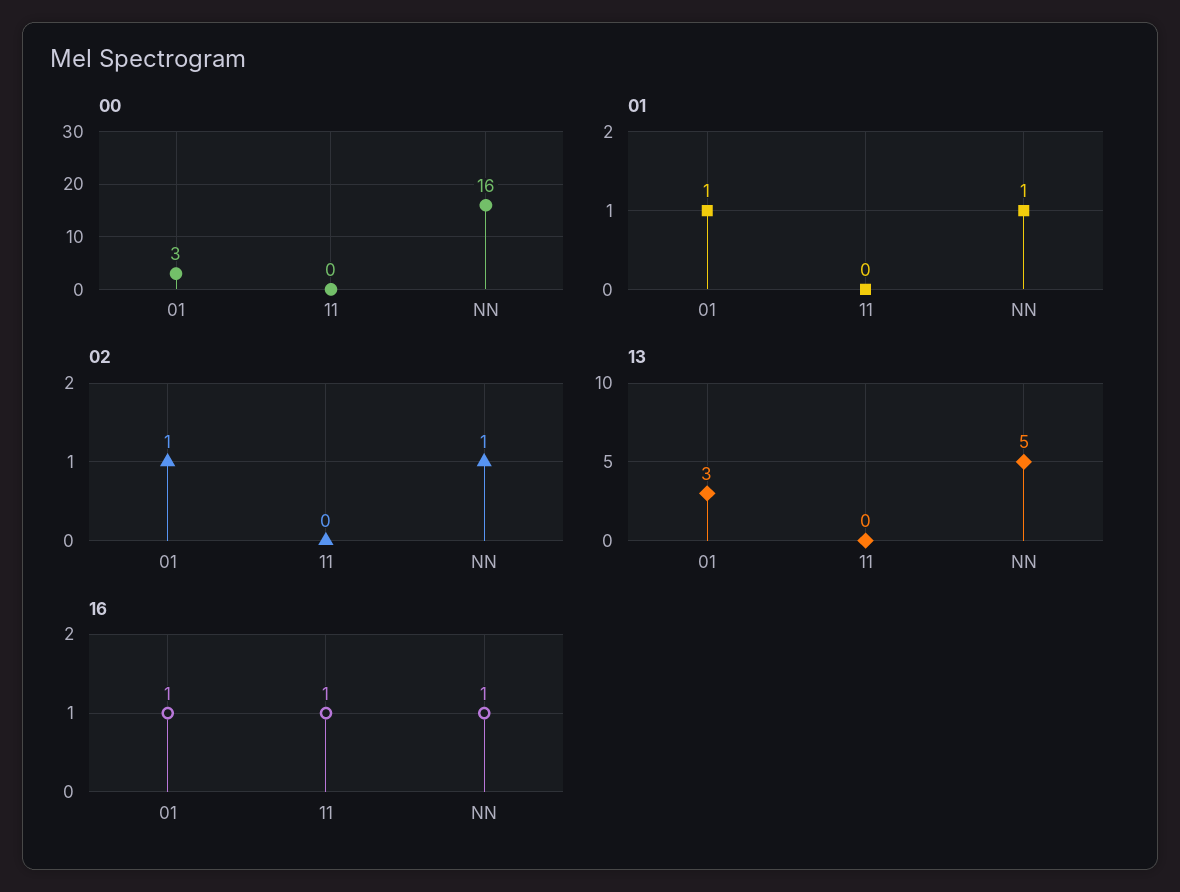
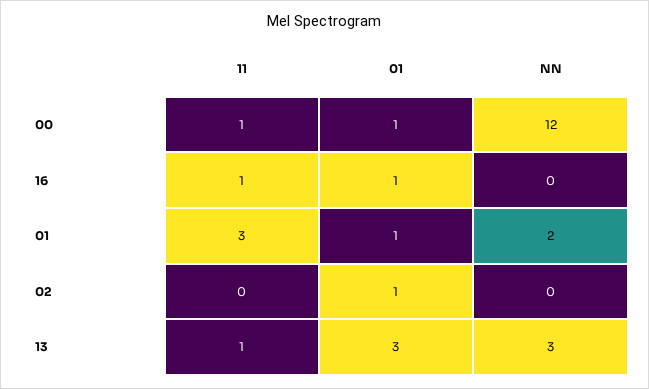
00, 01: 3 -> 1
00, 11: 0 -> 1
00, NN: 16 -> 12
01, 11: 0 -> 3
01, NN: 1 -> 2
02, NN: 1 -> 0
13, 11: 0 -> 1
13, NN: 5 -> 3
16, NN: 1 -> 0

